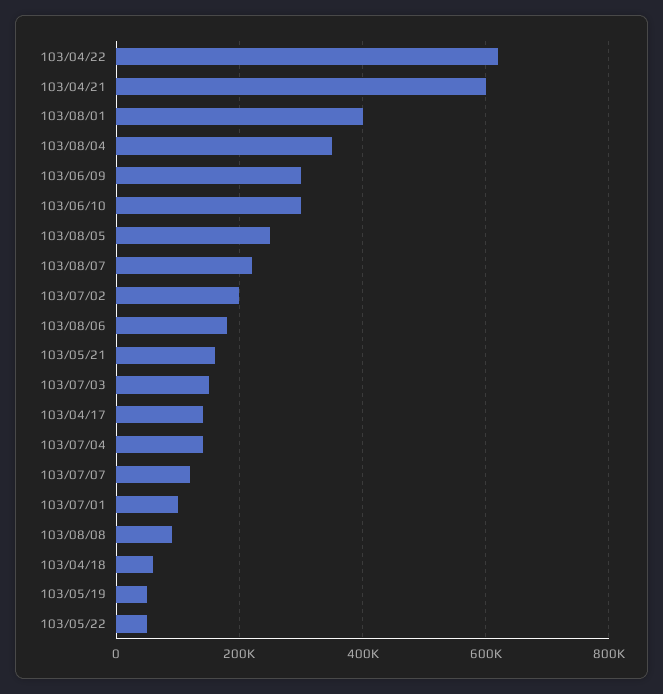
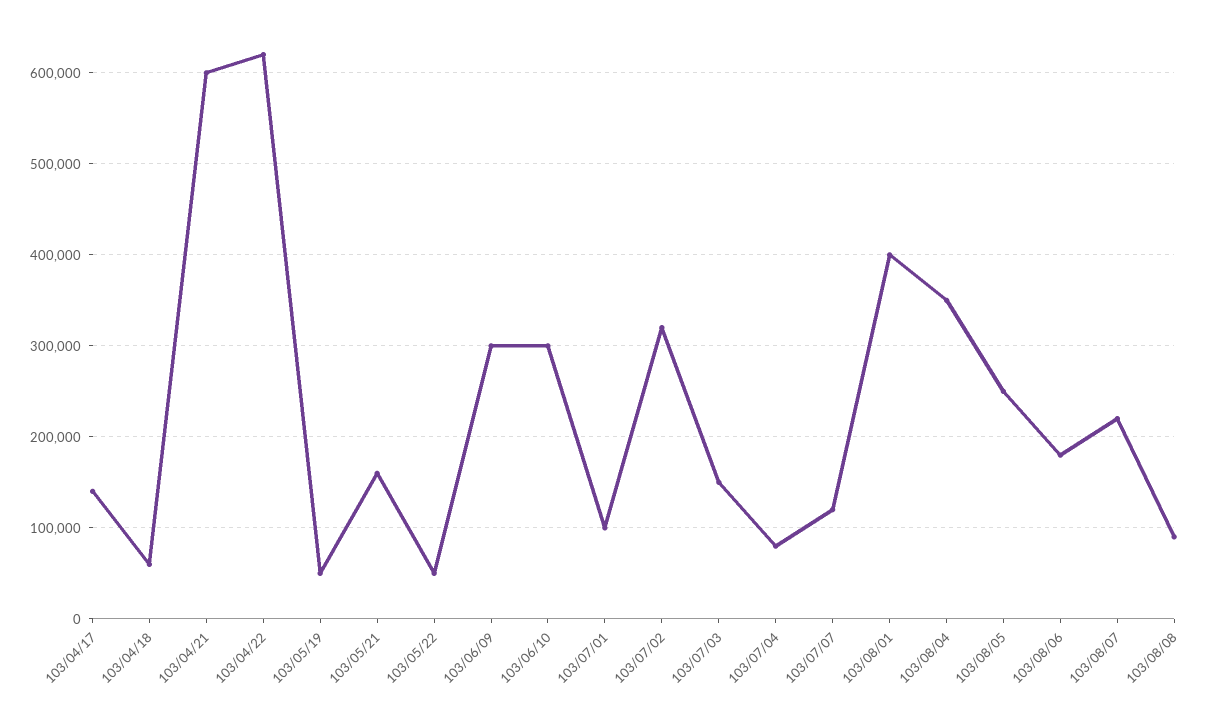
103/07/02: 200000 -> 320000
103/07/04: 140000 -> 80000

